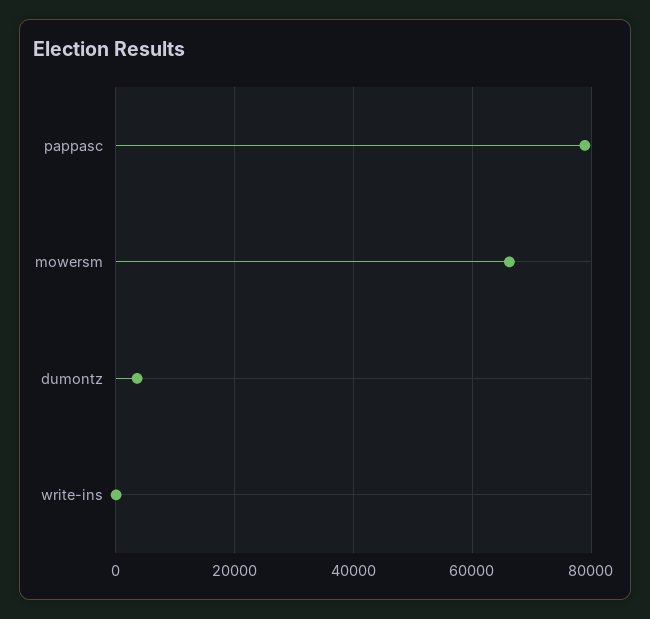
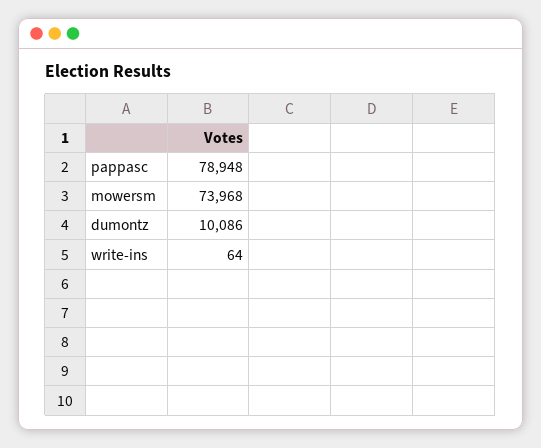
mowersm: 66000 -> 73968
dumontz: 4000 -> 10086

